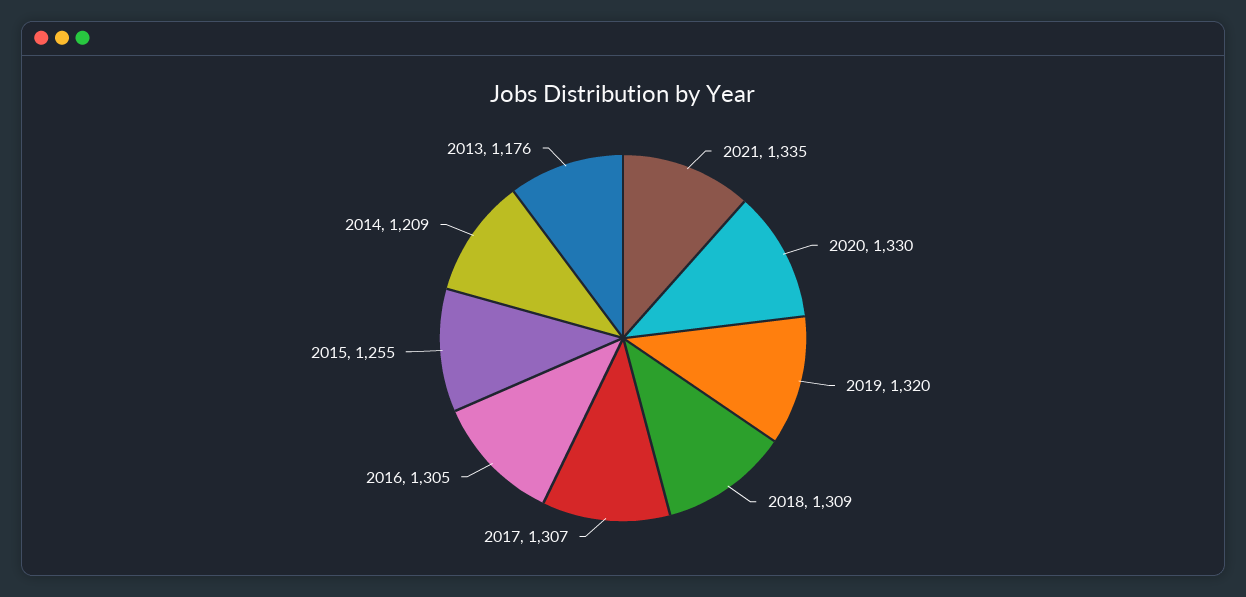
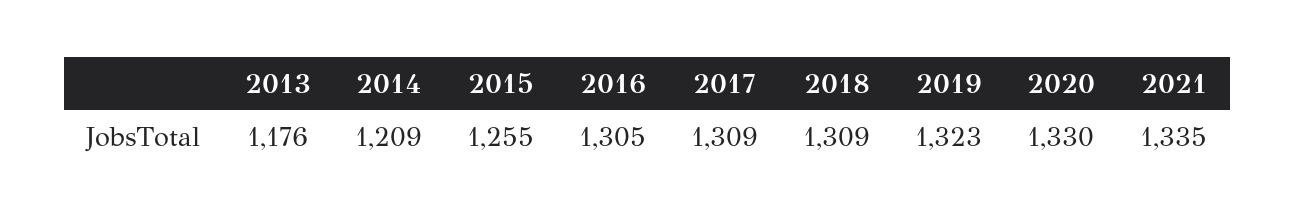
2019: 1320 -> 1323
2017: 1307 -> 1309

